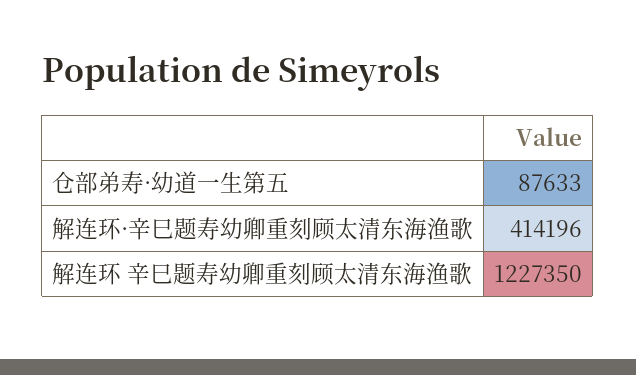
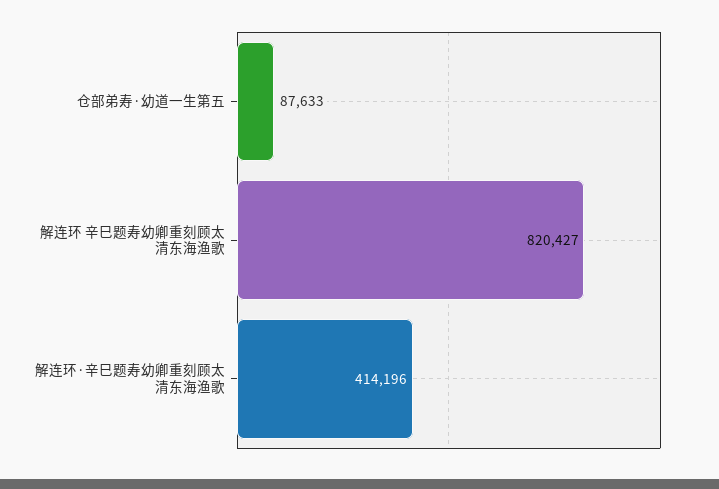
解连环 辛巳题寿幼卿重刻顾太清东海渔歌: 1227350 -> 820427

